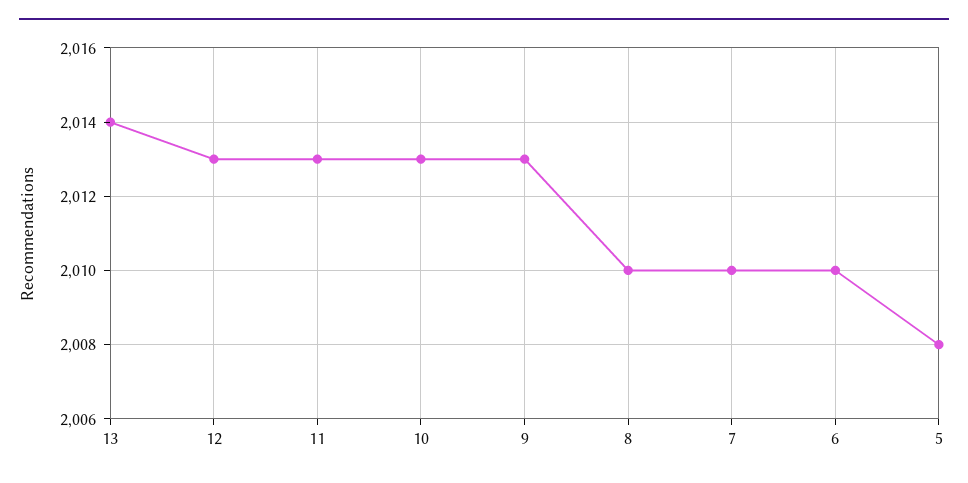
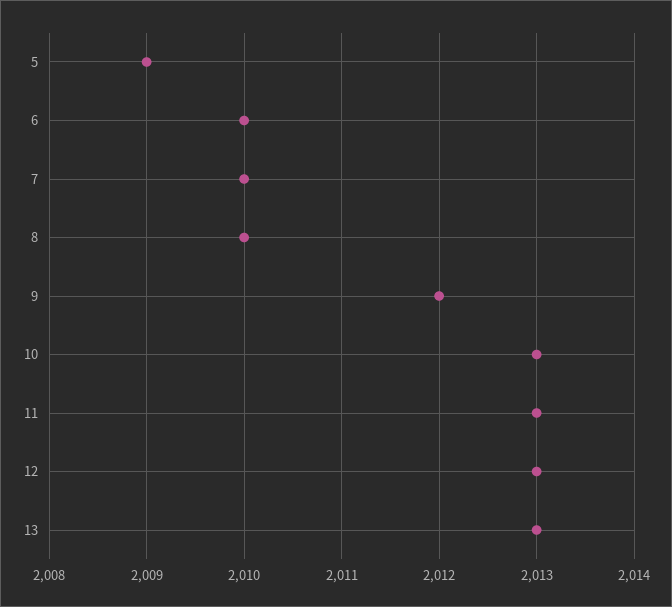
13: 2014 -> 2013
9: 2013 -> 2012
5: 2008 -> 2009

